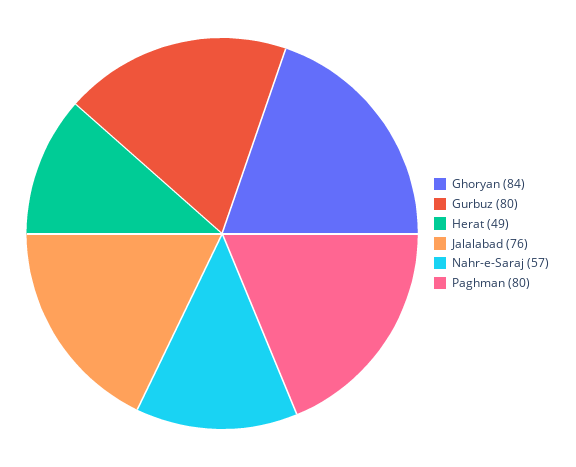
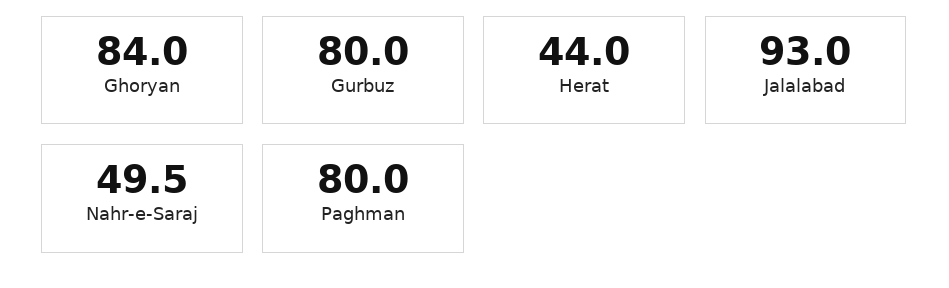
Herat: 49 -> 44
Jalalabad: 76 -> 93
Nahr-e-Saraj: 57 -> 49.5

